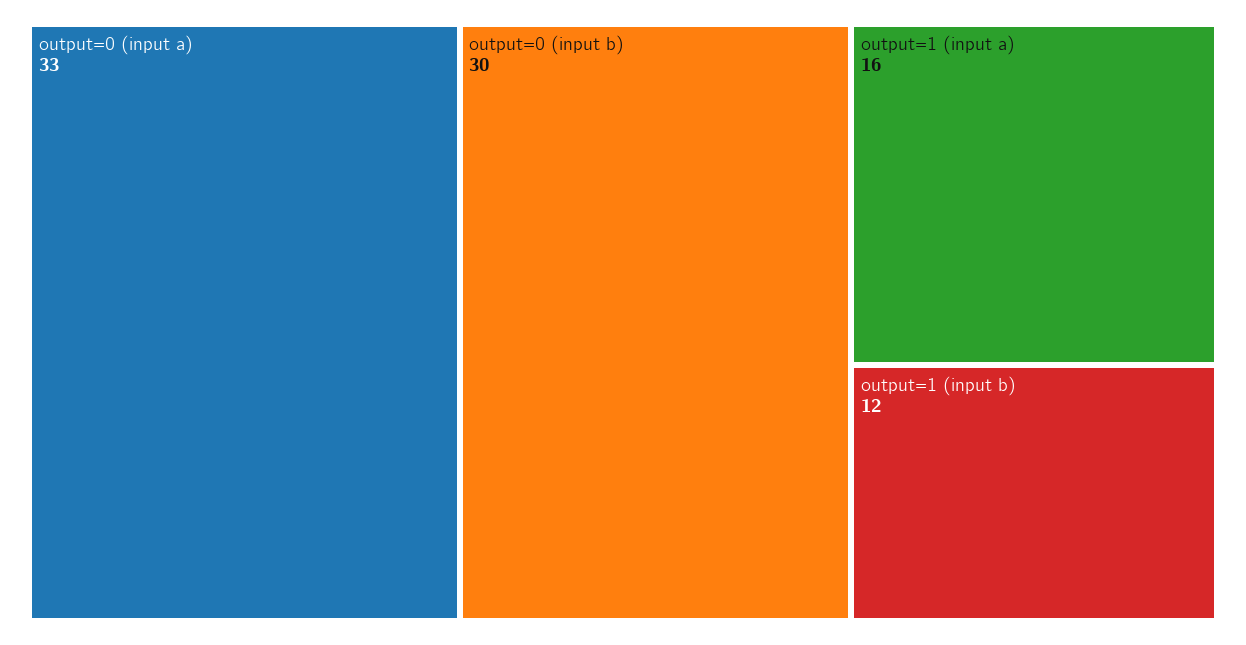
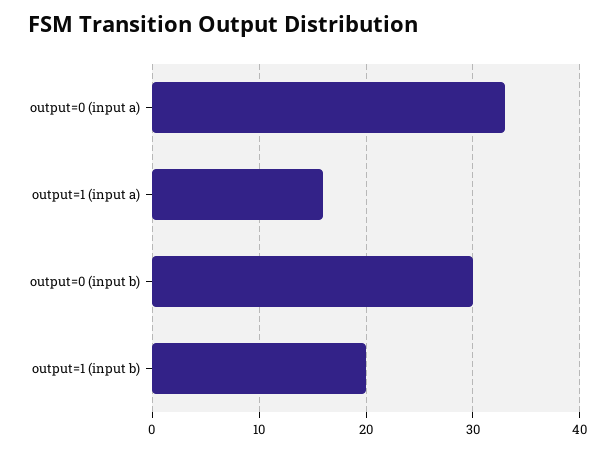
output=1 (input b): 12 -> 20

